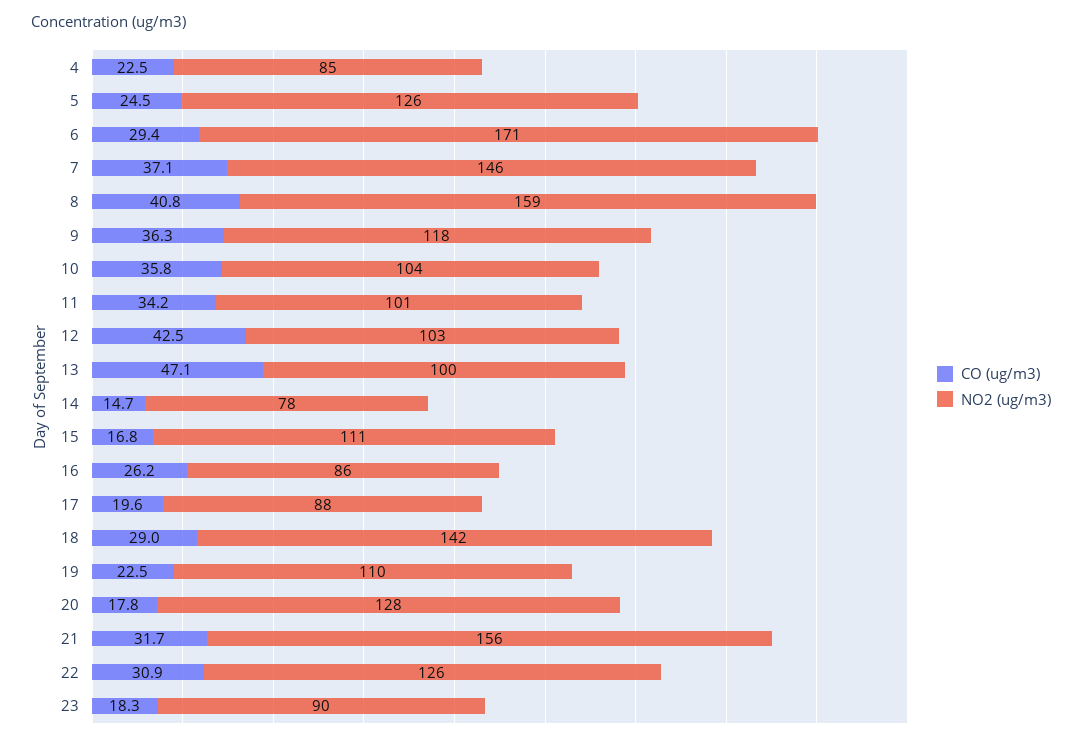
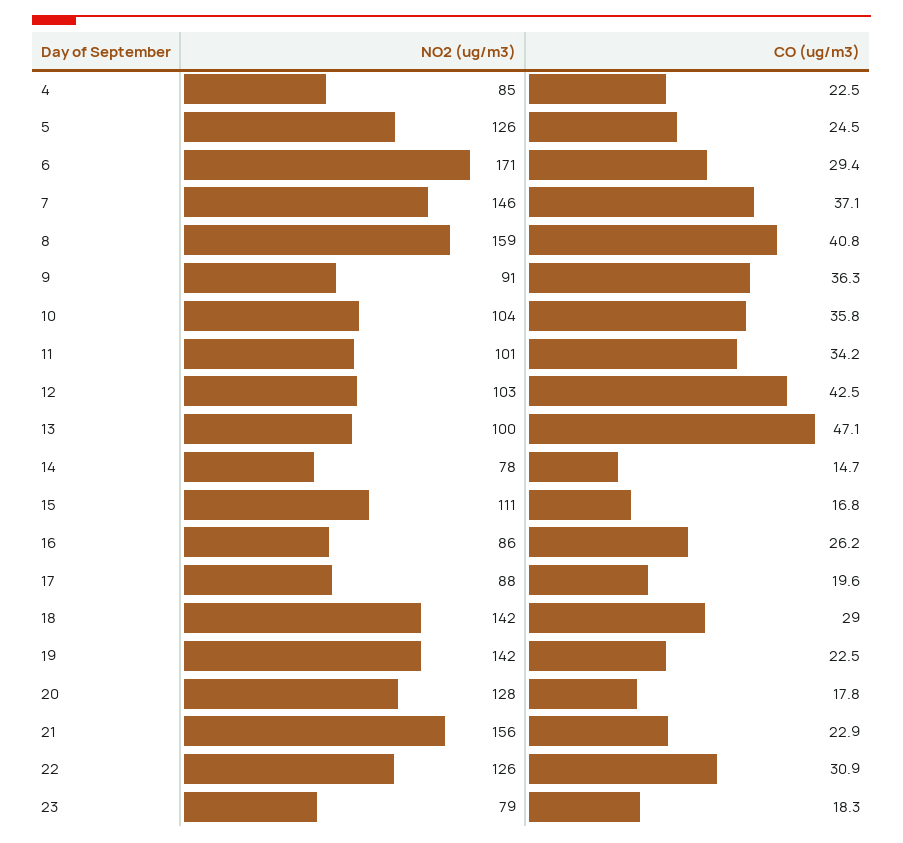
NO2 (ug/m3), 9: 118 -> 91
NO2 (ug/m3), 19: 110 -> 142
CO (ug/m3), 21: 31.7 -> 22.9
NO2 (ug/m3), 23: 90 -> 79

